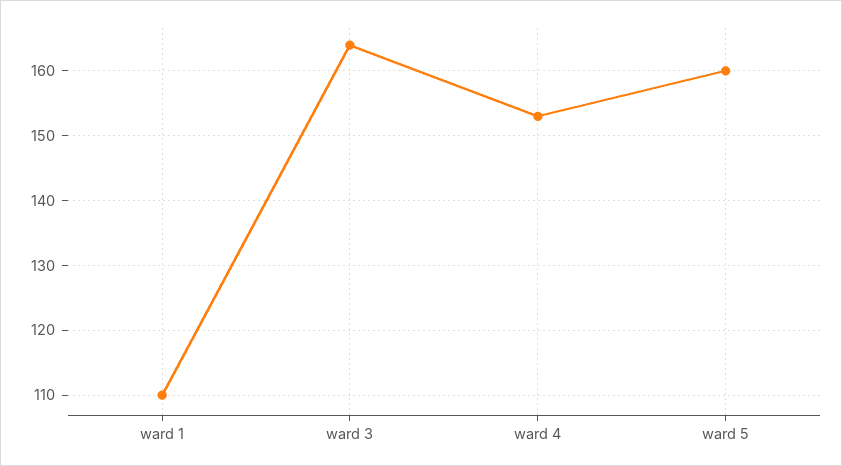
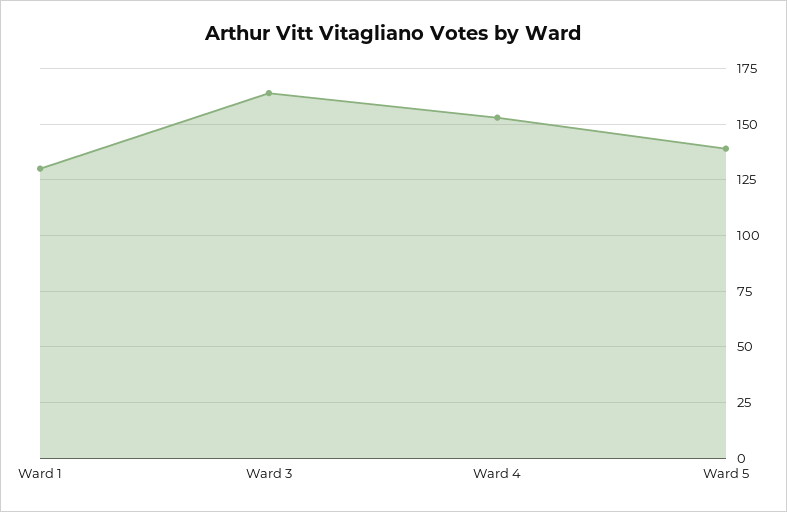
ward 1: 110 -> 130
ward 5: 160 -> 140

